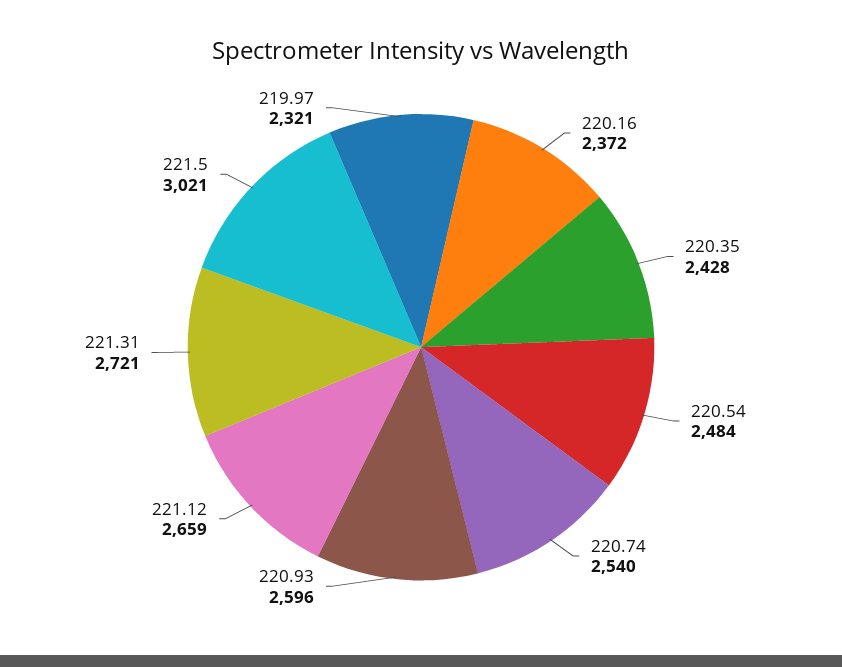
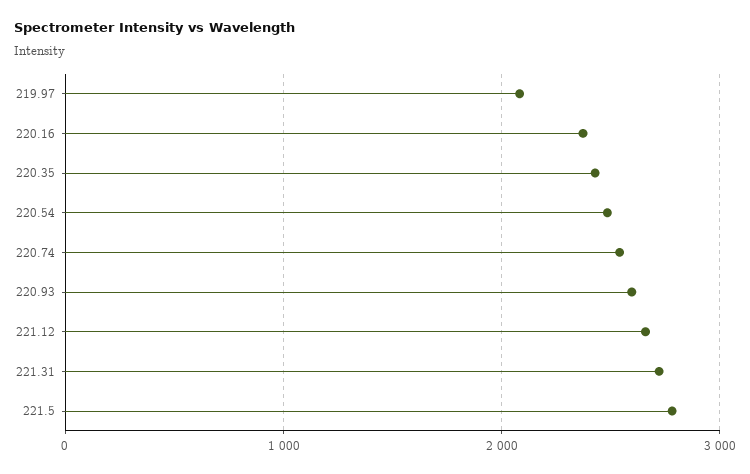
221.5: 3021 -> 2800
219.97: 2321 -> 2100

